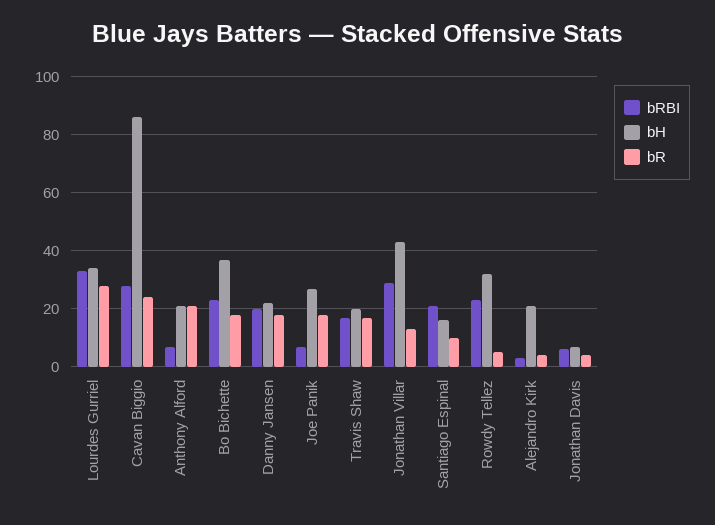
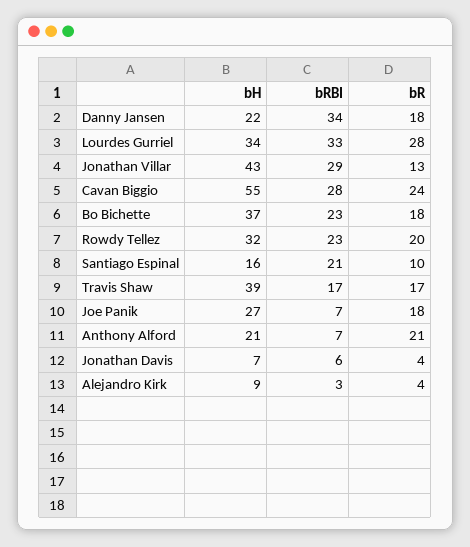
bH, Cavan Biggio: 85 -> 55
bRBI, Danny Jansen: 20 -> 34
bH, Travis Shaw: 20 -> 39
bR, Rowdy Tellez: 5 -> 20
bH, Alejandro Kirk: 20 -> 9

